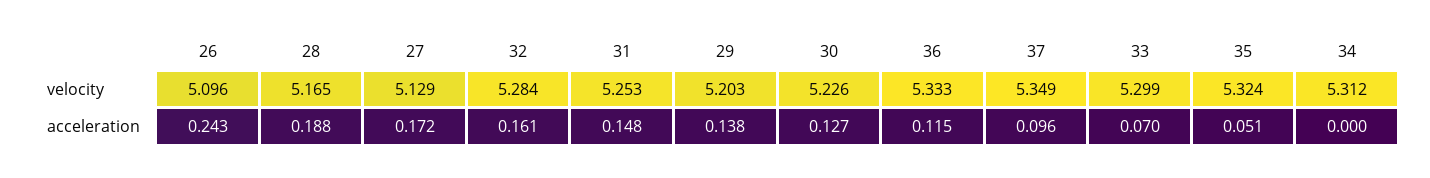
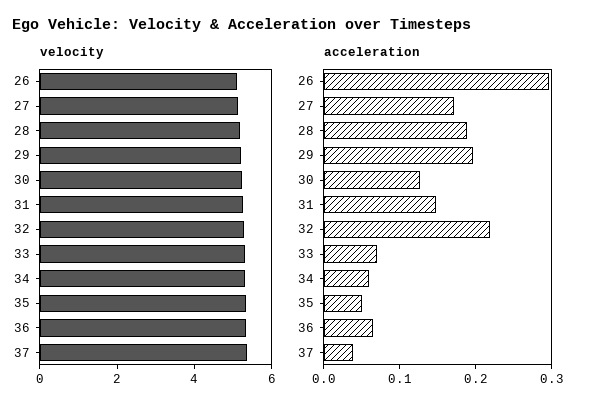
acceleration, 26: 0.243 -> 0.3
acceleration, 32: 0.161 -> 0.22
acceleration, 29: 0.138 -> 0.2
acceleration, 36: 0.115 -> 0.06
acceleration, 37: 0.096 -> 0.04
acceleration, 34: 0 -> 0.06

